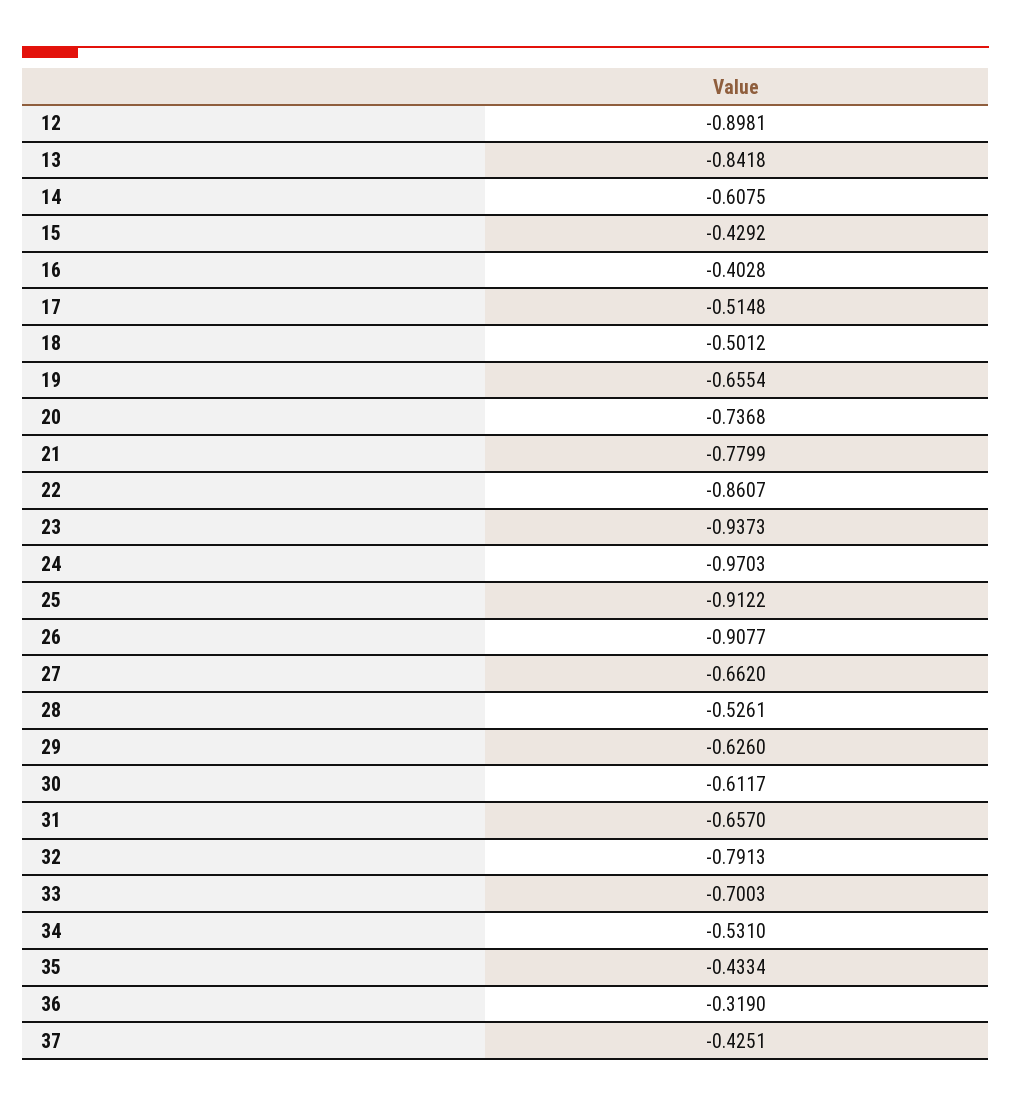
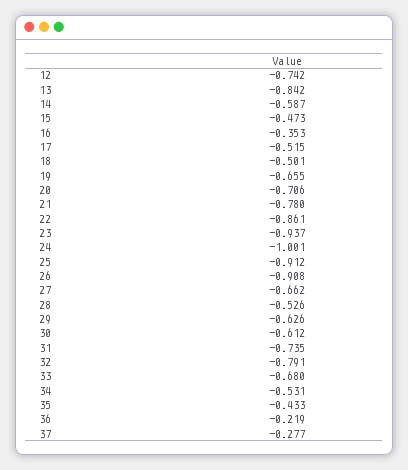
12: -0.8981 -> -0.742
14: -0.6075 -> -0.587
15: -0.4292 -> -0.473
16: -0.4028 -> -0.353
20: -0.7368 -> -0.706
24: -0.9703 -> -1.001
31: -0.657 -> -0.735
33: -0.7003 -> -0.68
36: -0.319 -> -0.219
37: -0.4251 -> -0.277

